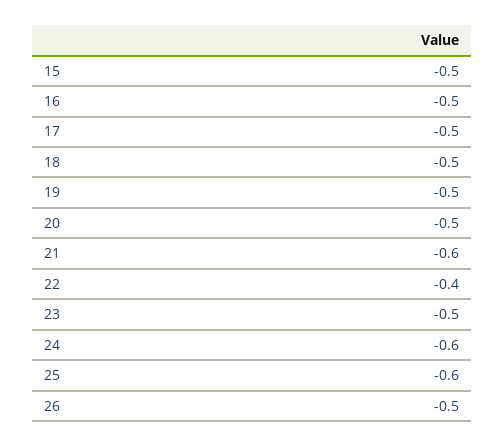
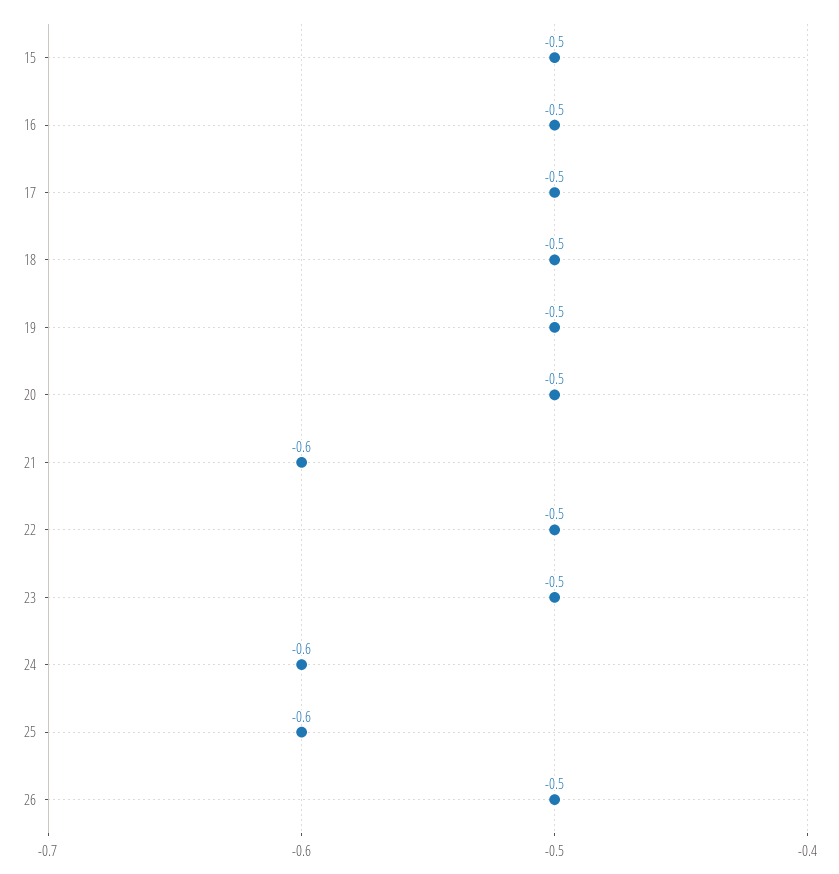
22: -0.4 -> -0.5

